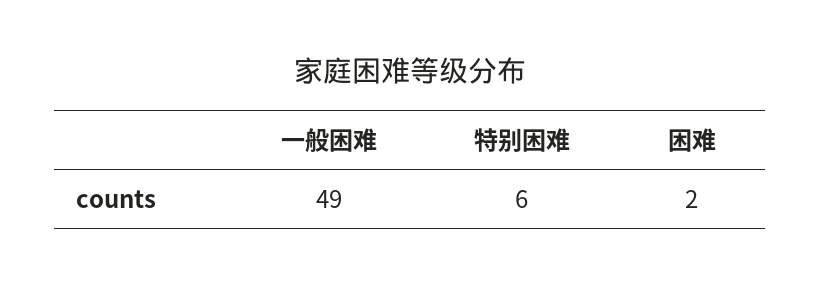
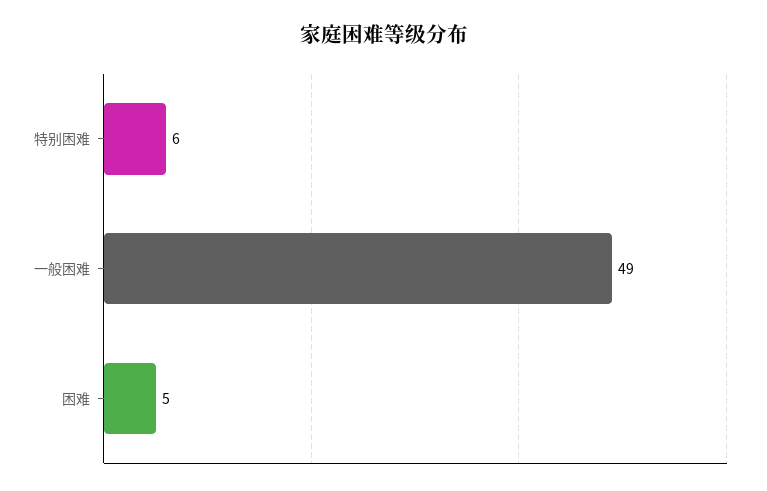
困难: 2 -> 5

